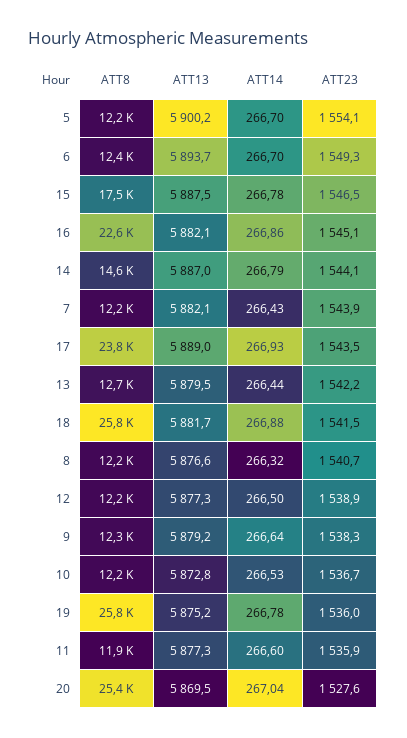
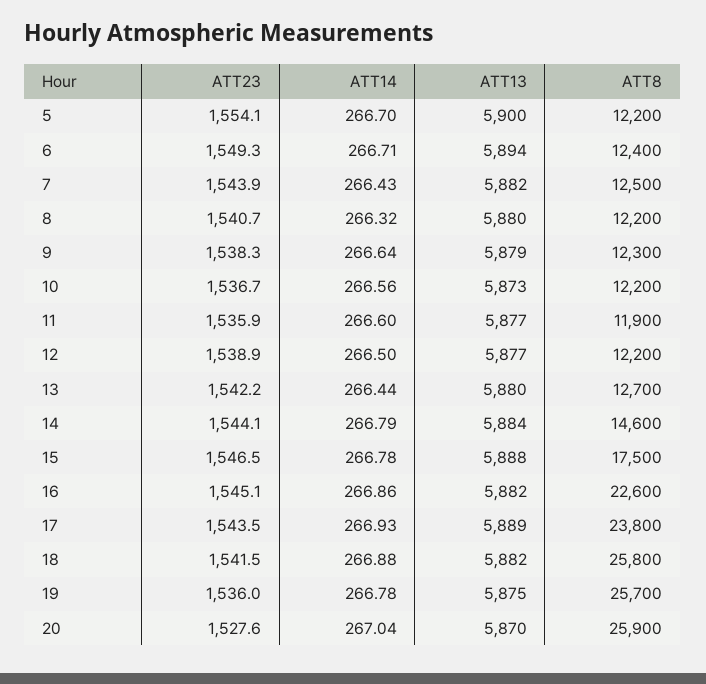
ATT14, 6: 266.7 -> 266.71
ATT13, 14: 5887 -> 5884
ATT8, 7: 12200 -> 12500
ATT13, 8: 5876.6 -> 5880
ATT14, 10: 266.53 -> 266.56
ATT8, 19: 25800 -> 25700
ATT8, 20: 25400 -> 25900

